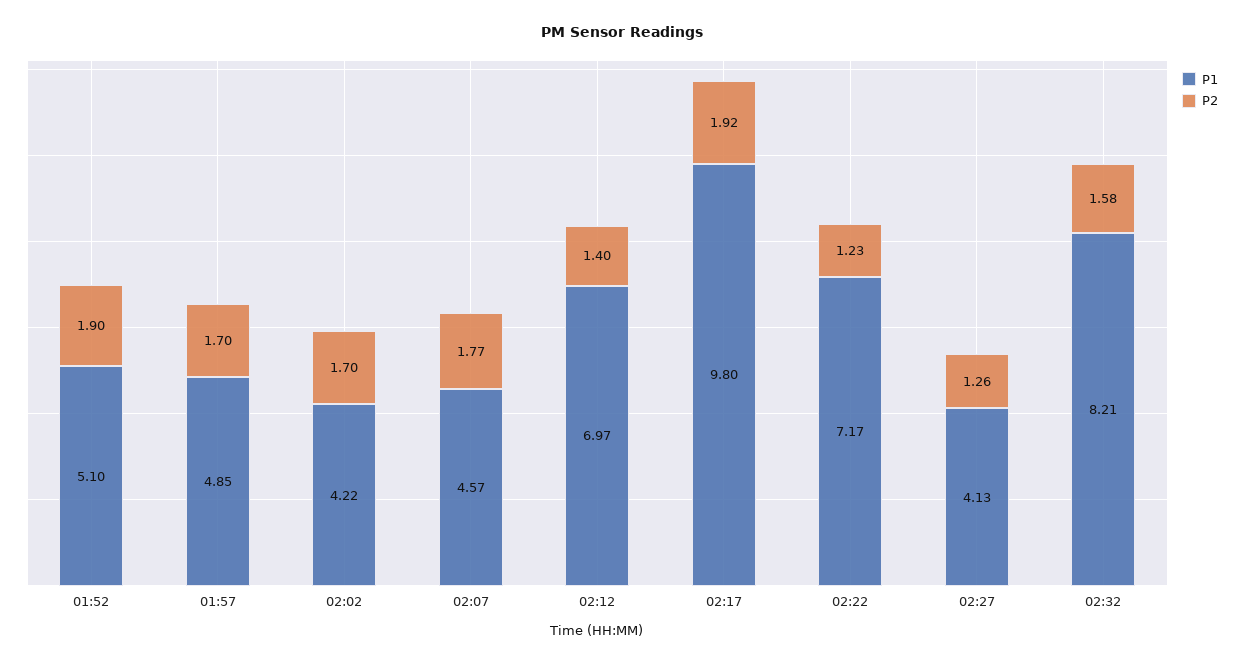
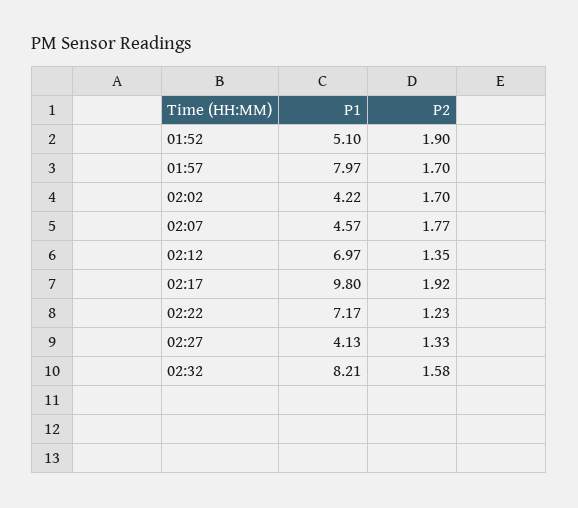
P1, 01:57: 4.85 -> 7.97
P2, 02:12: 1.4 -> 1.35
P2, 02:27: 1.26 -> 1.33

